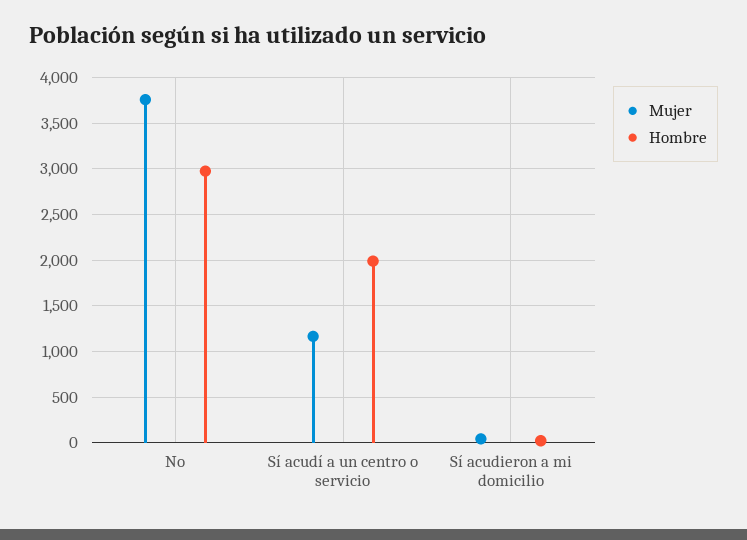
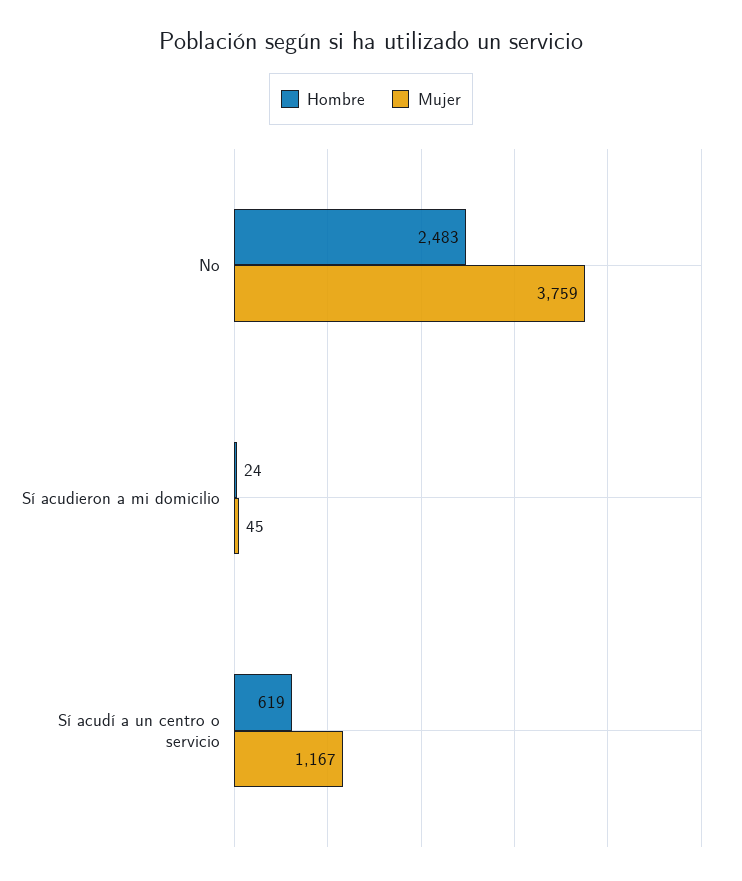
Hombre, No: 3000 -> 2483
Hombre, Sí acudí a un centro o servicio: 2000 -> 619

